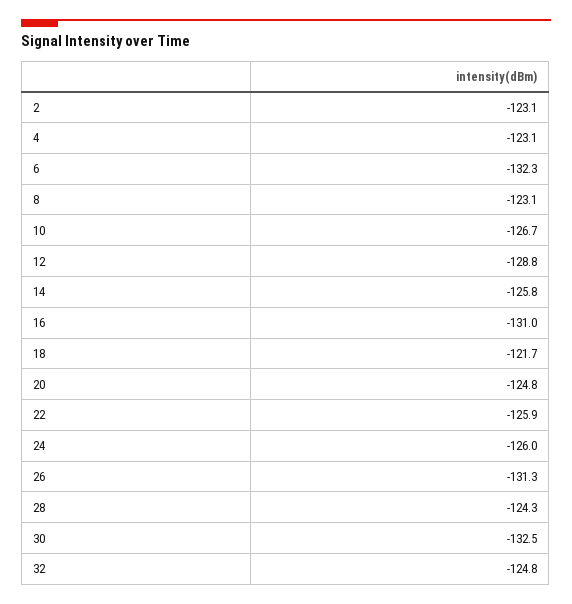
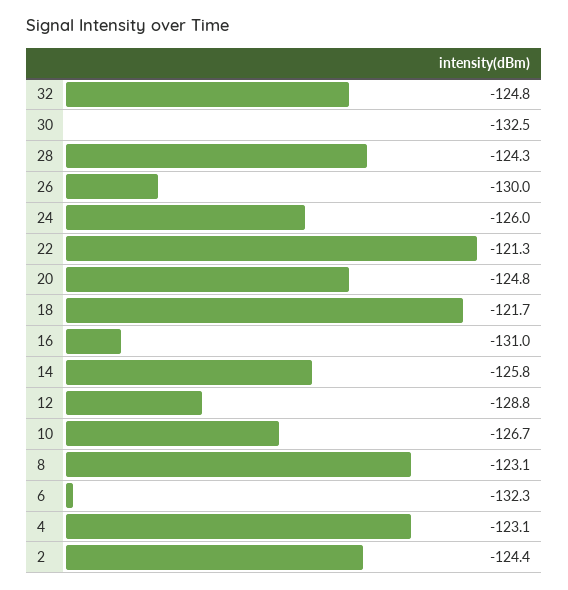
2: -123.1 -> -124.4
22: -125.9 -> -121.3
26: -131.3 -> -130

